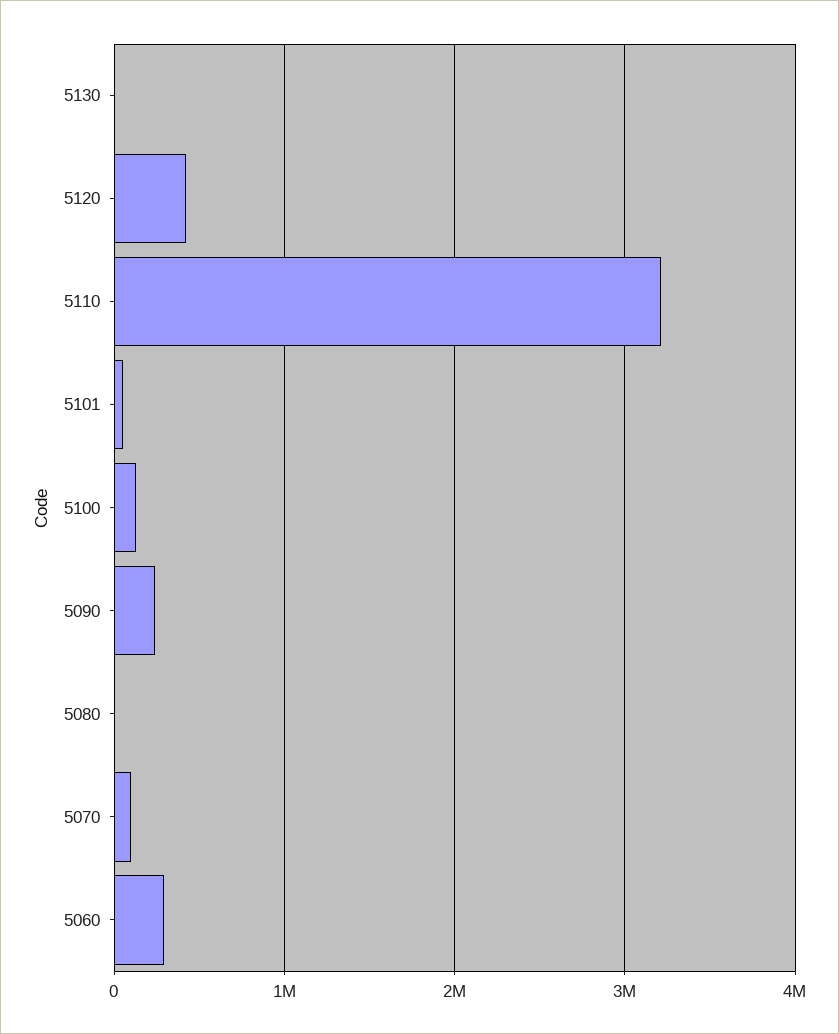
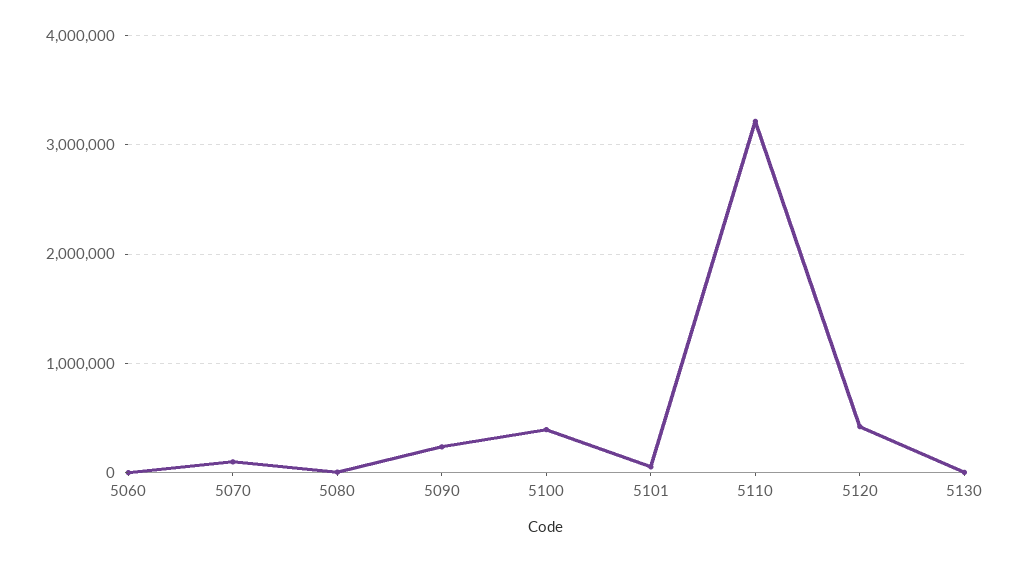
5100: 100000 -> 400000
5060: 300000 -> 0

